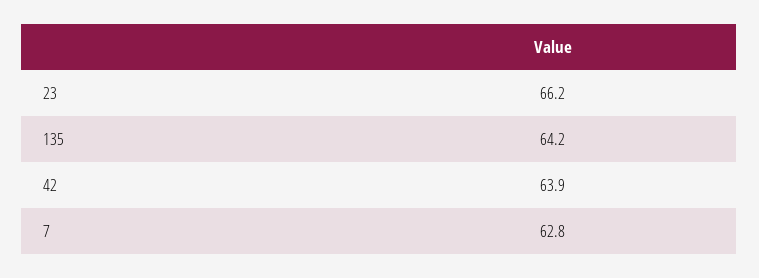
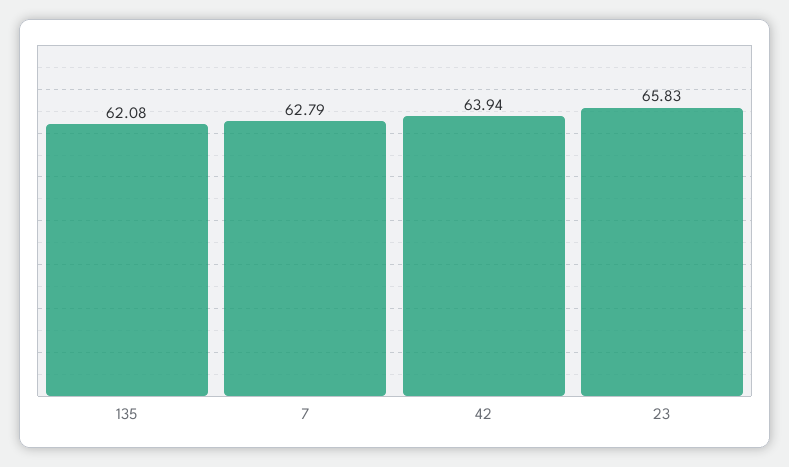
23: 66.2 -> 65.83
135: 64.2 -> 62.08

